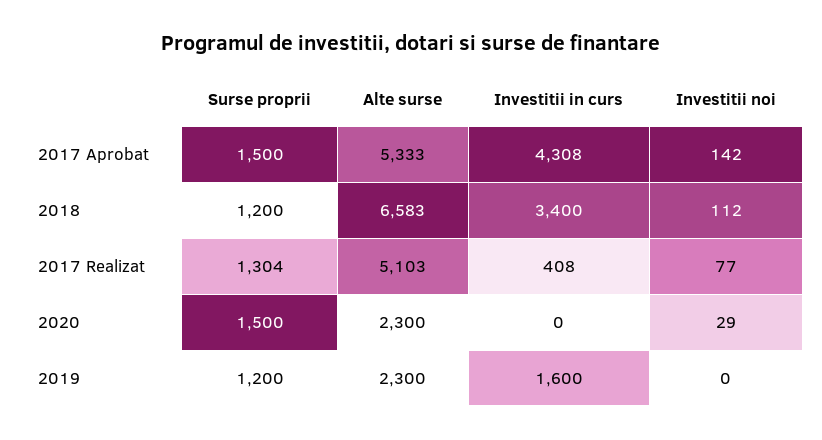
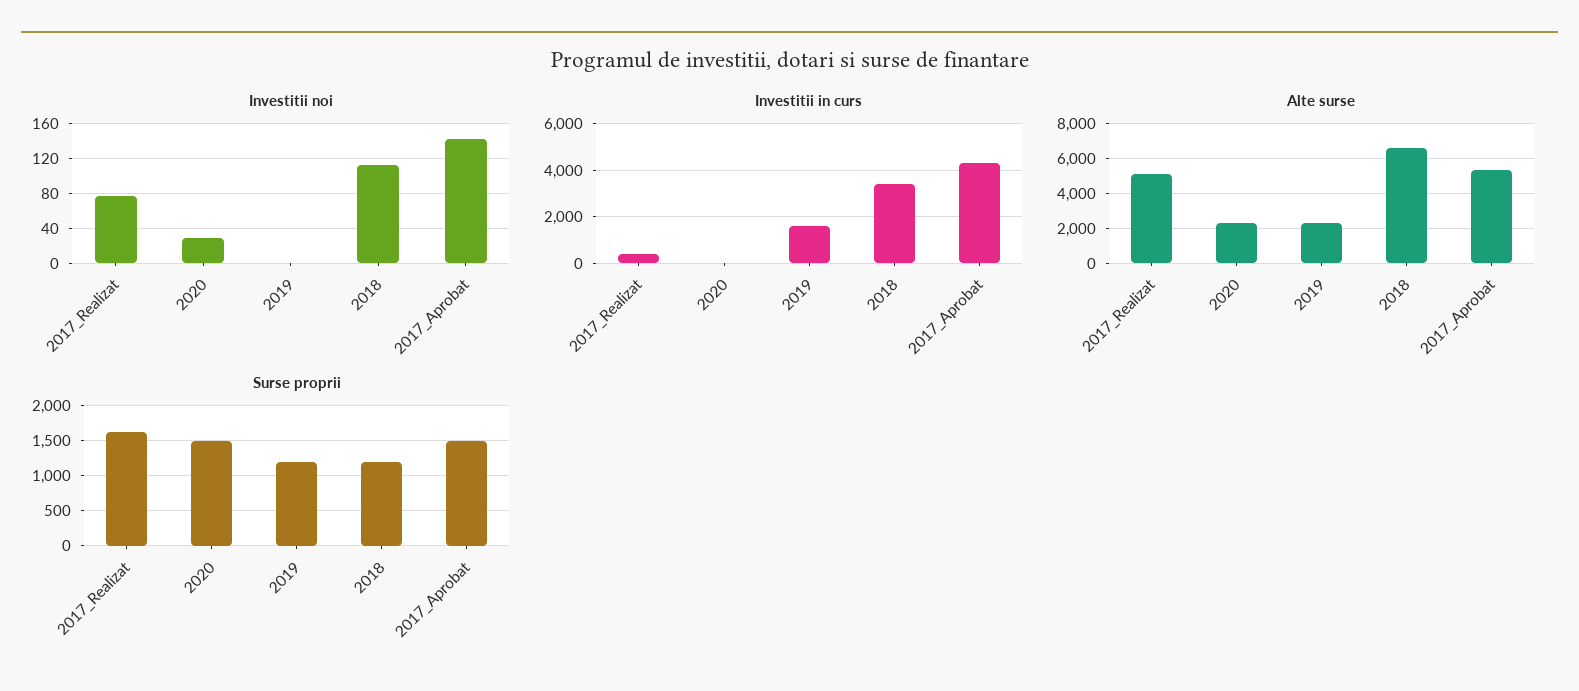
Surse proprii, 2017 Realizat: 1304 -> 1600

